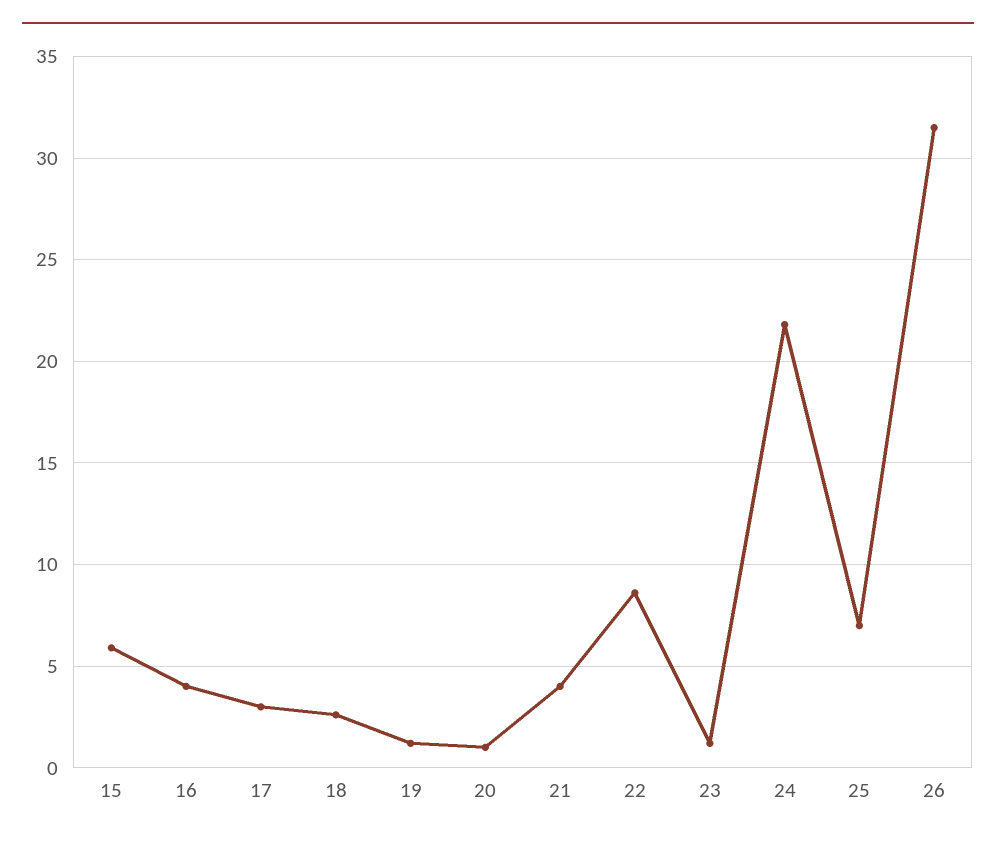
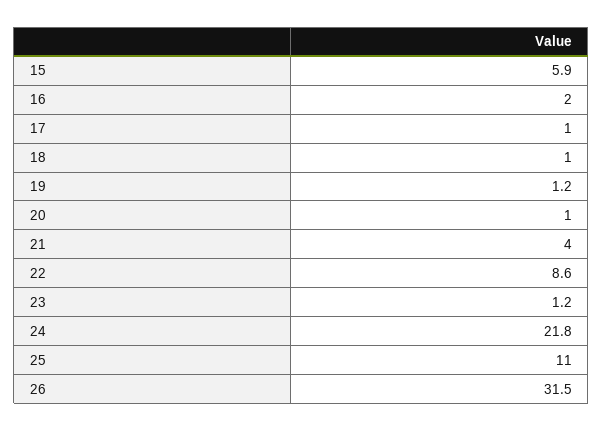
16: 4 -> 2
17: 3 -> 1
18: 2.5 -> 1
25: 7 -> 11

